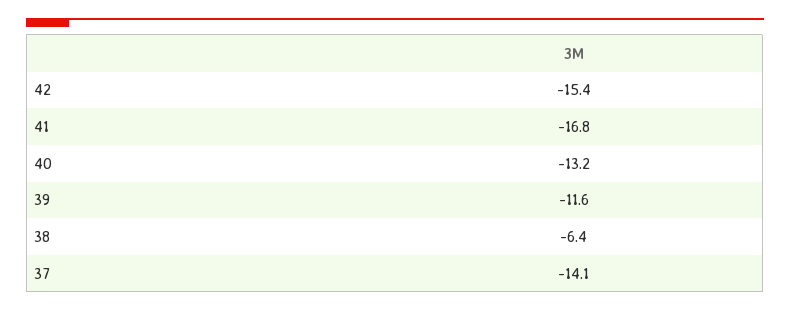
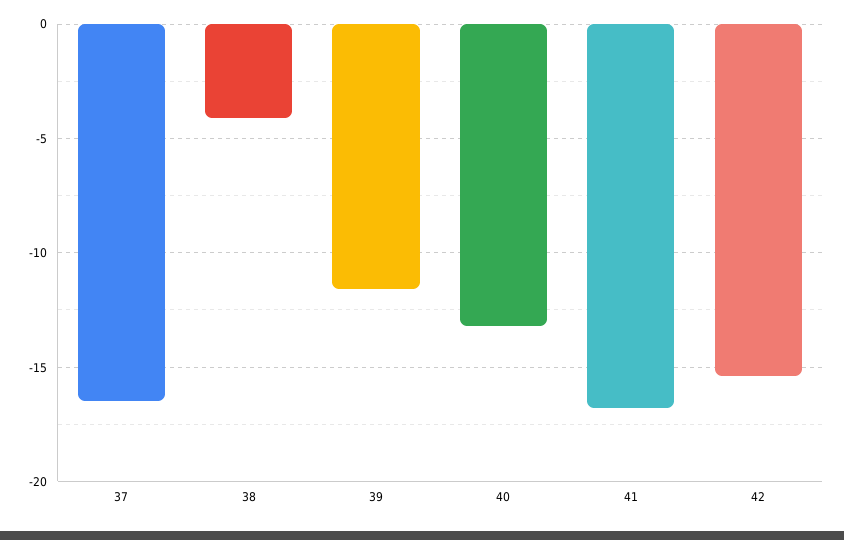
38: -6.4 -> -4
37: -14.1 -> -16.5

